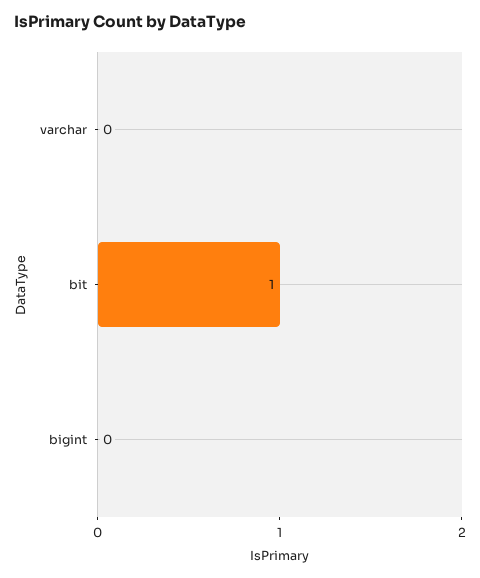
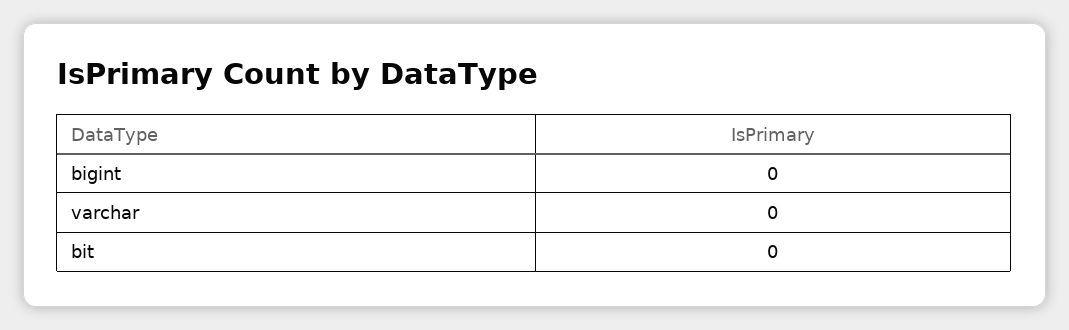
bit: 1 -> 0

